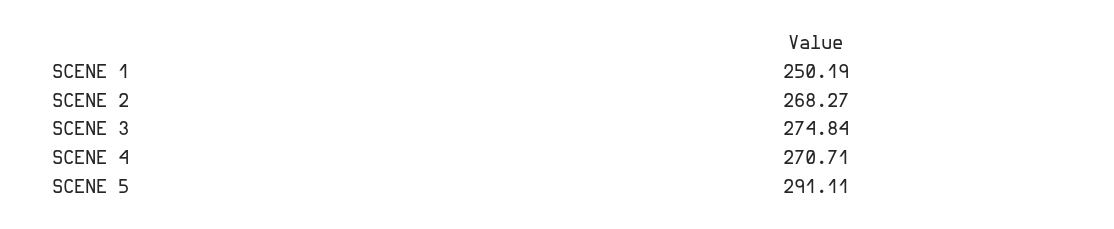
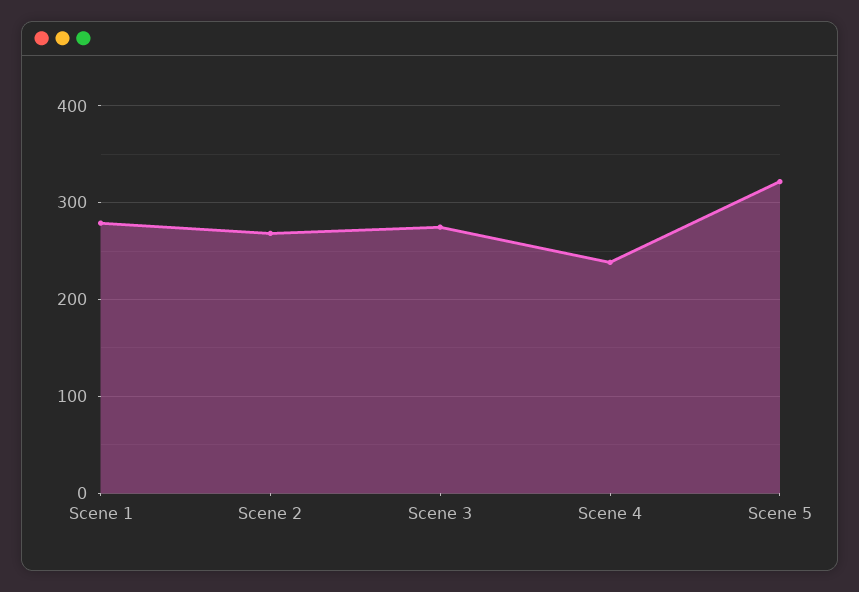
SCENE 1: 250.19 -> 280
SCENE 4: 270.71 -> 240
SCENE 5: 291.11 -> 320

